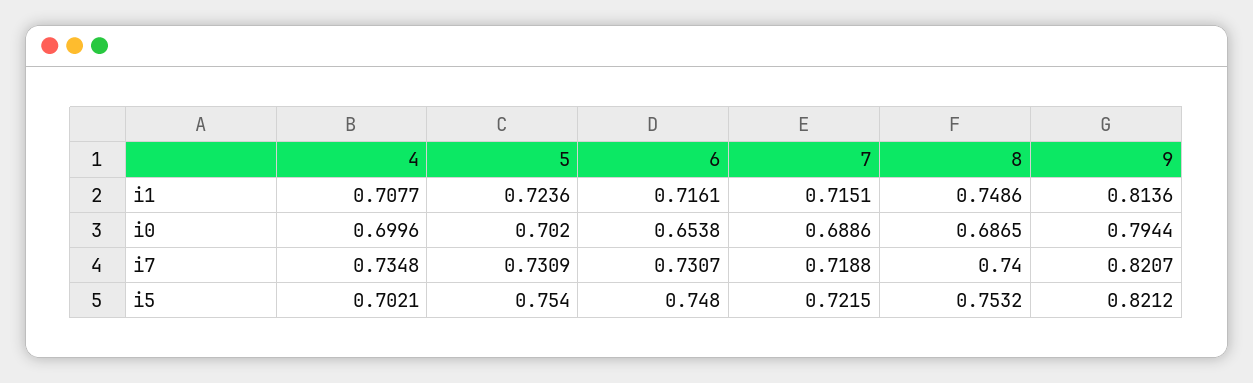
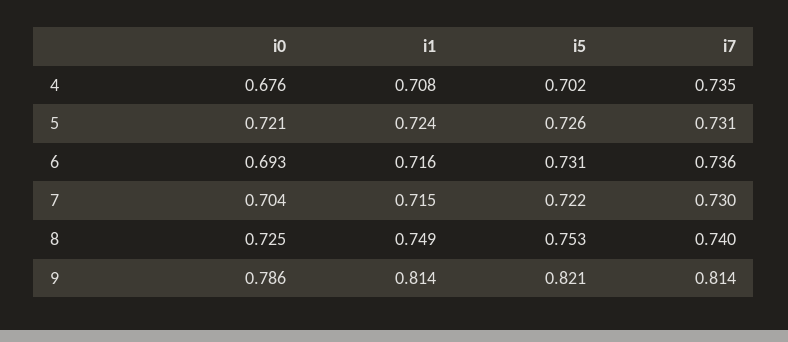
4, i0: 0.6996 -> 0.676
5, i0: 0.702 -> 0.721
6, i0: 0.6538 -> 0.693
7, i0: 0.6886 -> 0.704
8, i0: 0.6865 -> 0.725
9, i0: 0.7944 -> 0.786
6, i7: 0.7307 -> 0.736
7, i7: 0.7188 -> 0.73
9, i7: 0.8207 -> 0.814
5, i5: 0.754 -> 0.726
6, i5: 0.748 -> 0.731

